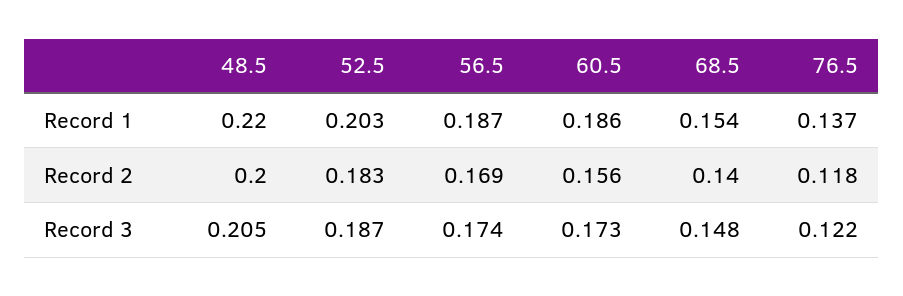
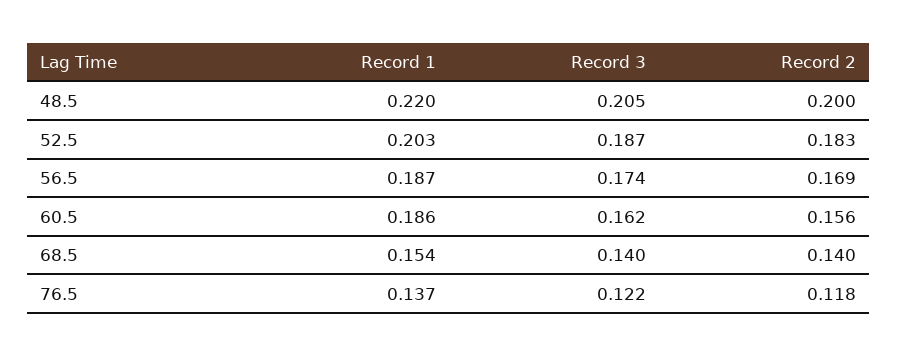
60.5, Record 3: 0.173 -> 0.162
68.5, Record 3: 0.148 -> 0.14

